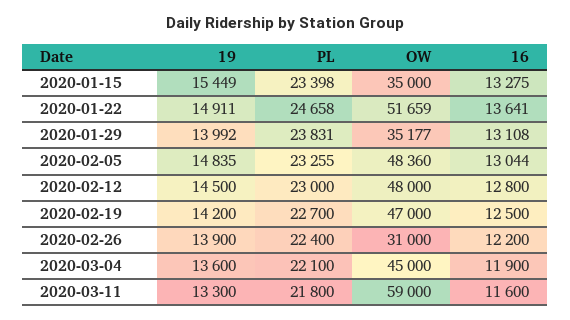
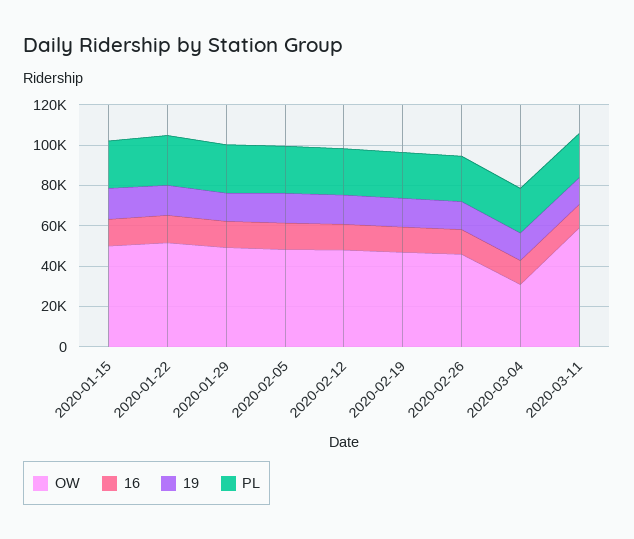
OW, 2020-01-15: 35000 -> 50000
OW, 2020-01-29: 35177 -> 50000
OW, 2020-02-26: 31000 -> 45000
OW, 2020-03-04: 45000 -> 30000

